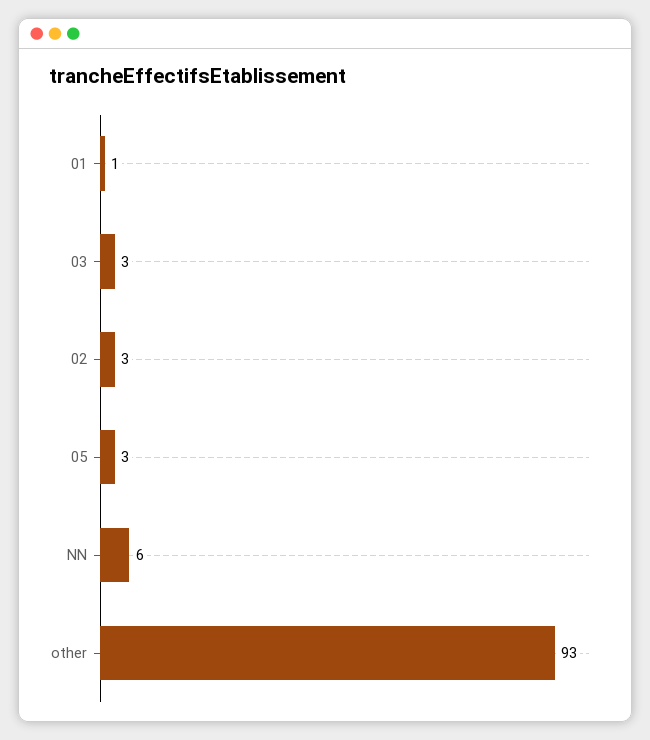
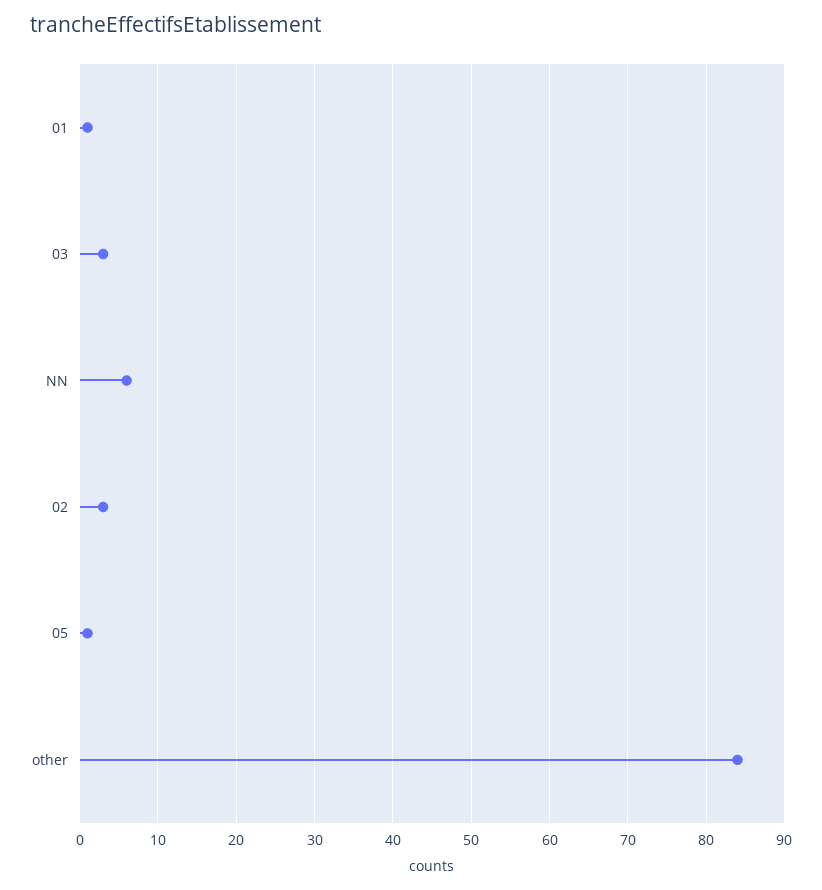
05: 3 -> 1
other: 93 -> 84

